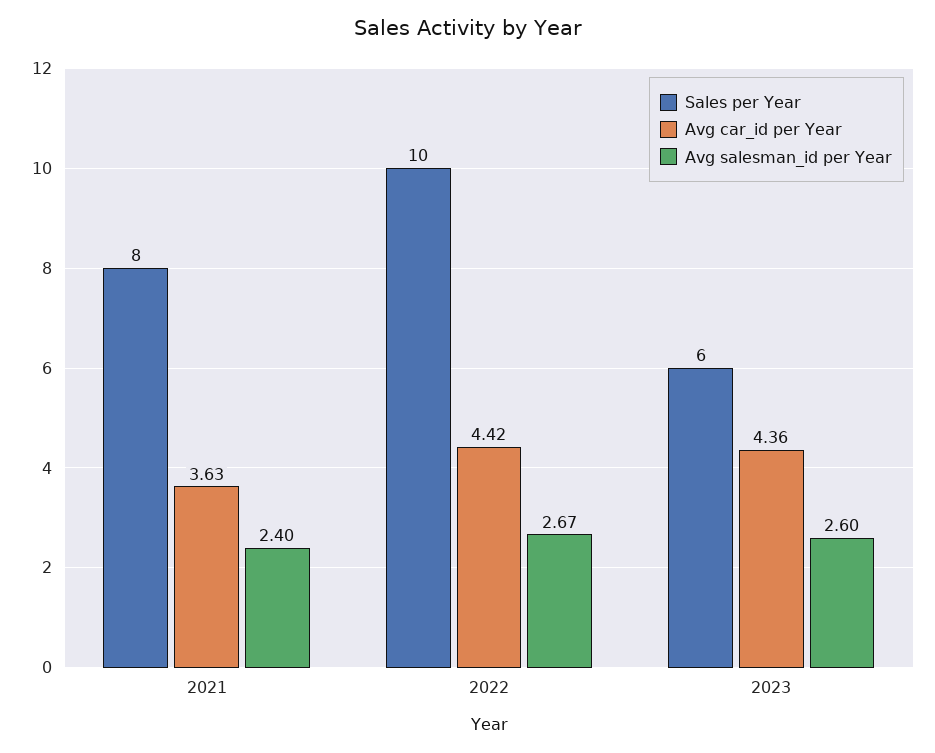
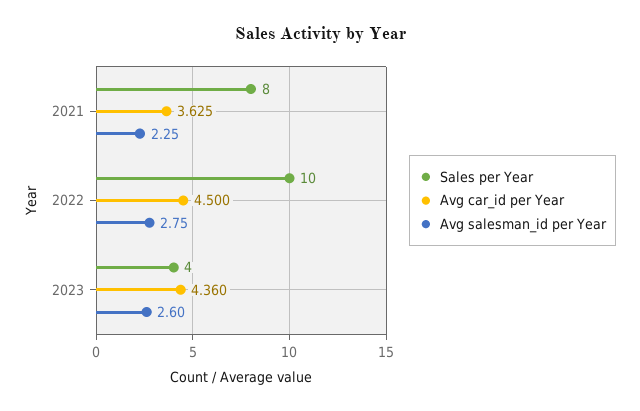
Avg salesman_id per Year, 2021: 2.4 -> 2.25
Avg car_id per Year, 2022: 4.42 -> 4.5
Avg salesman_id per Year, 2022: 2.67 -> 2.75
Sales per Year, 2023: 6 -> 4

